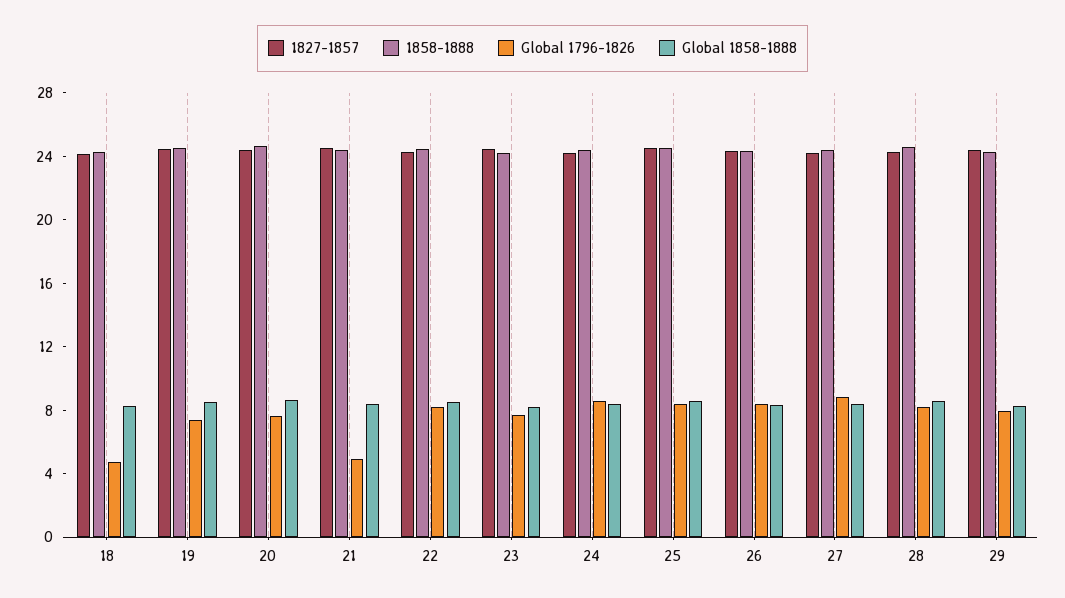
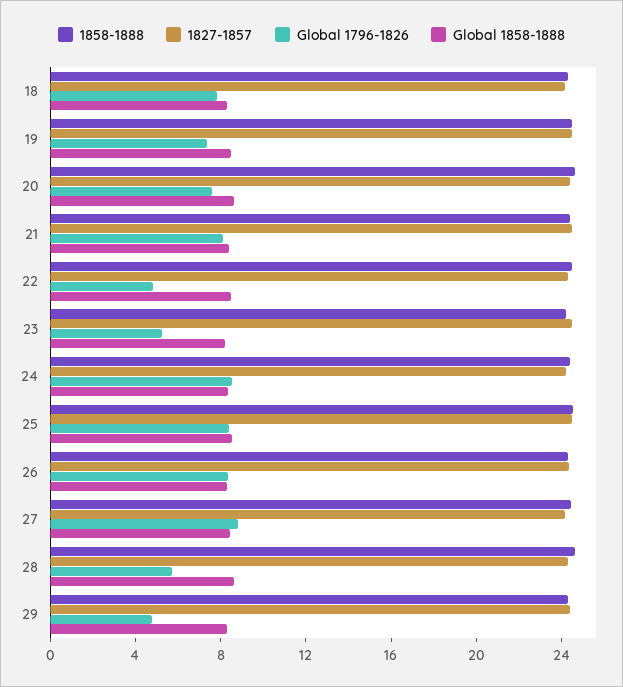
Global 1796-1826, 18: 5 -> 8
Global 1796-1826, 21: 5 -> 8
Global 1796-1826, 22: 8 -> 5
Global 1796-1826, 23: 8 -> 5
Global 1796-1826, 28: 8 -> 6
Global 1796-1826, 29: 8 -> 5

